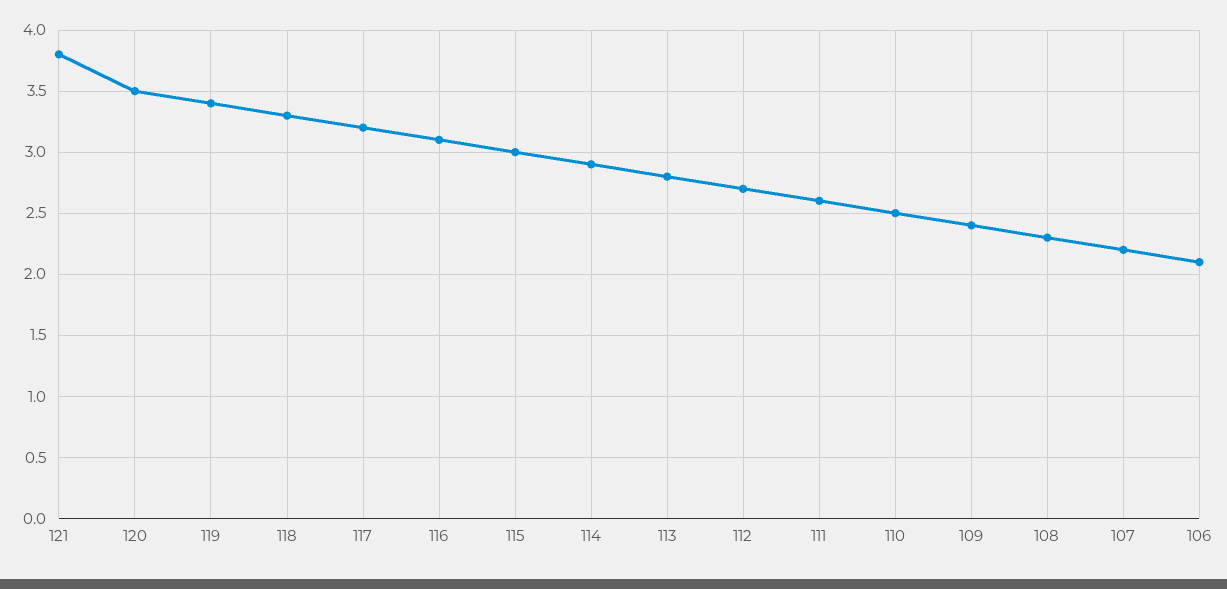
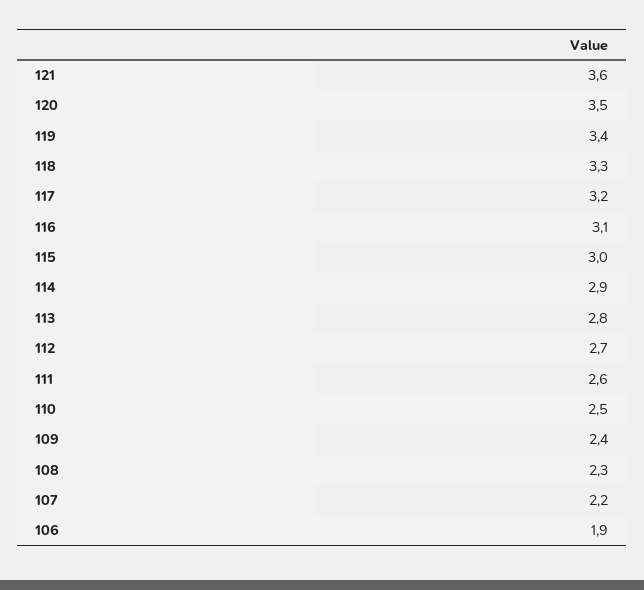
121: 3.8 -> 3.6
106: 2.1 -> 1.9

